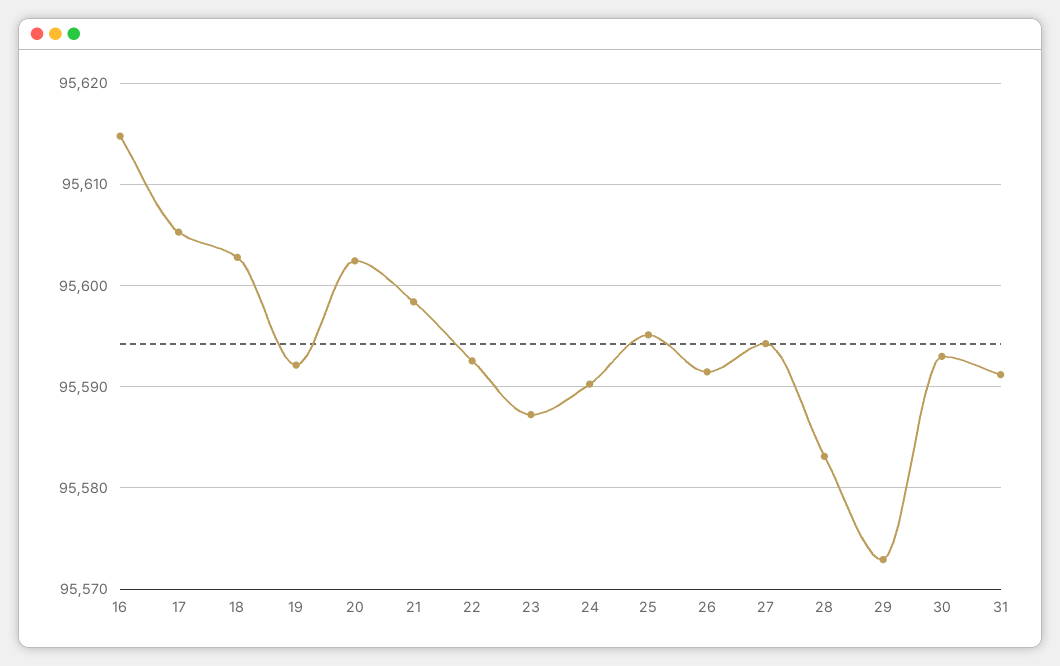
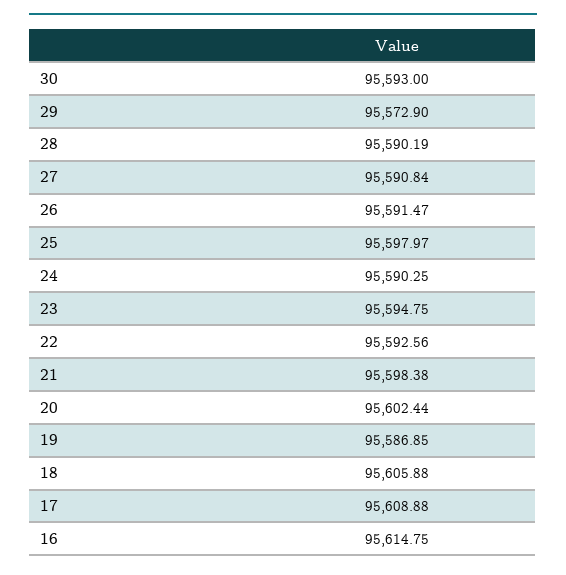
17: 95605 -> 95608.88
18: 95603 -> 95605.88
19: 95592 -> 95586.85
23: 95587 -> 95594.75
25: 95595 -> 95597.97
27: 95594 -> 95590.84
28: 95583 -> 95590.19
31: 95591 -> none

